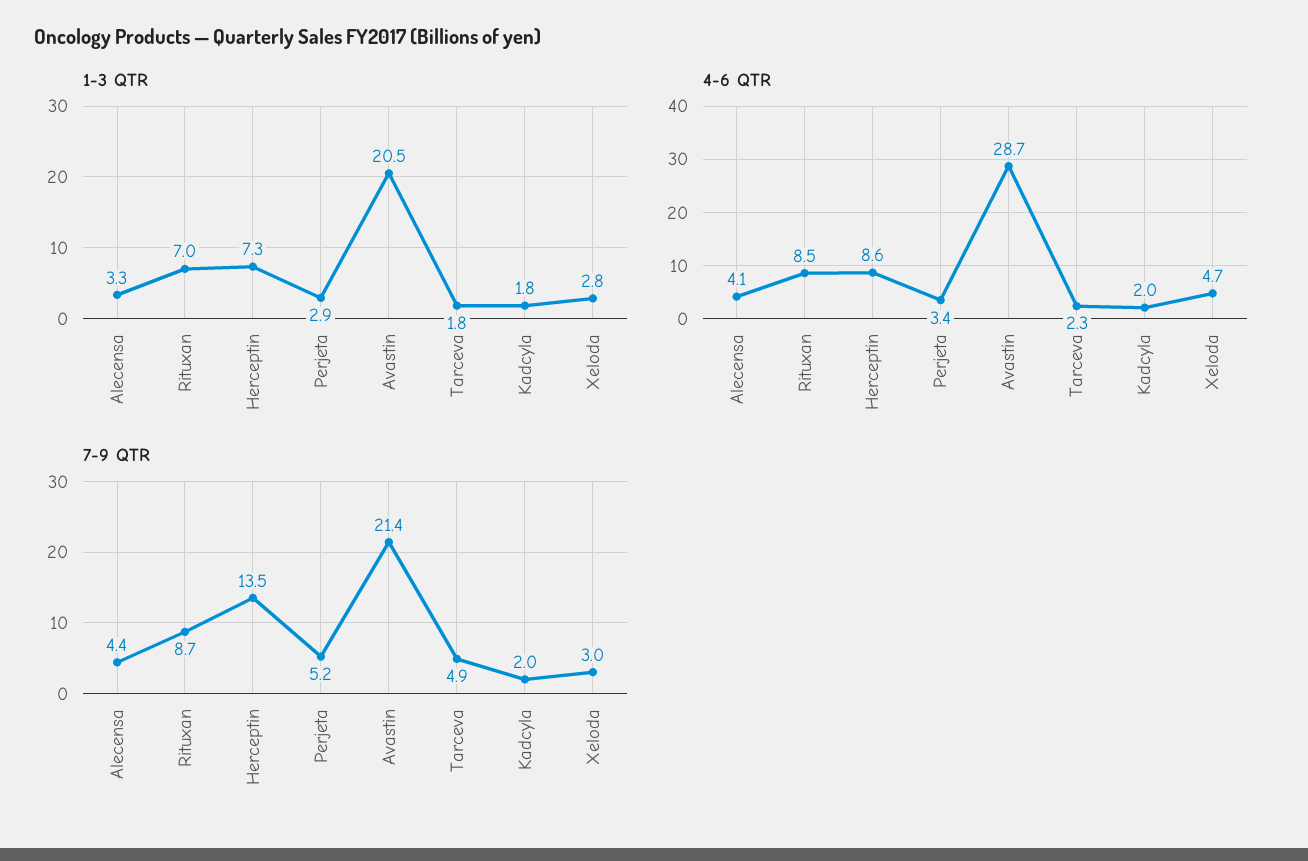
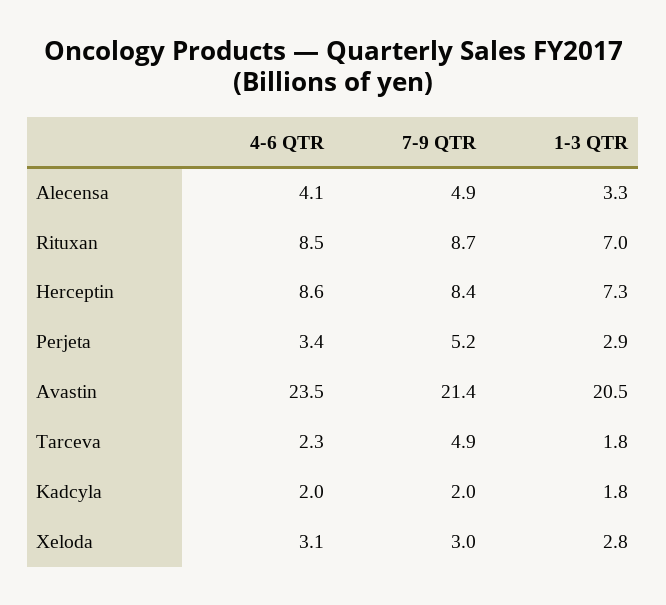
4-6 QTR, Avastin: 28.7 -> 23.5
4-6 QTR, Xeloda: 4.7 -> 3.1
7-9 QTR, Alecensa: 4.4 -> 4.9
7-9 QTR, Herceptin: 13.5 -> 8.4

